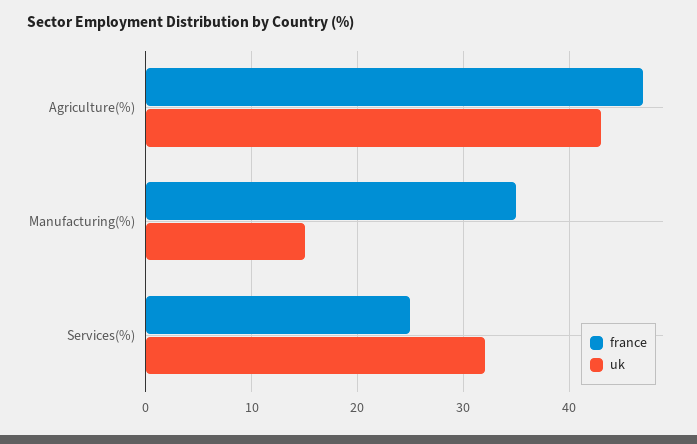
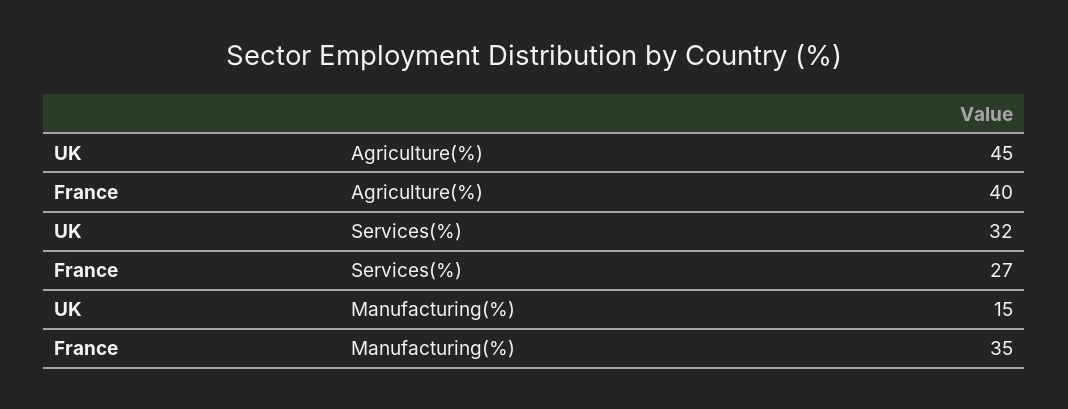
france, Agriculture(%): 47 -> 40
uk, Agriculture(%): 43 -> 45
france, Services(%): 25 -> 27

